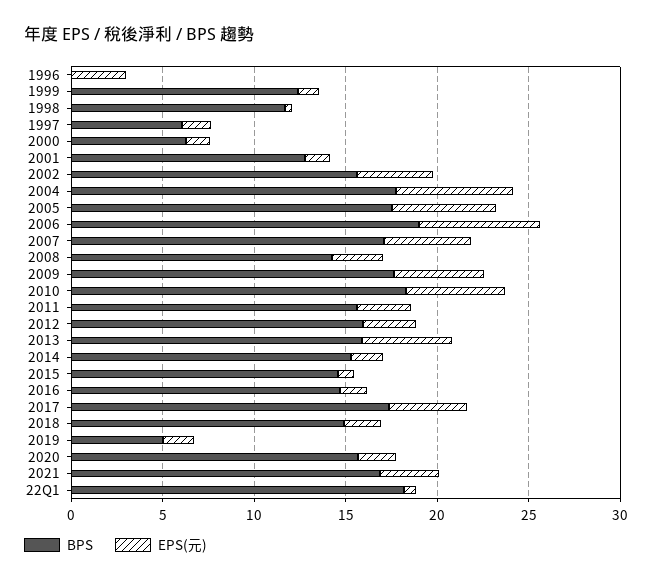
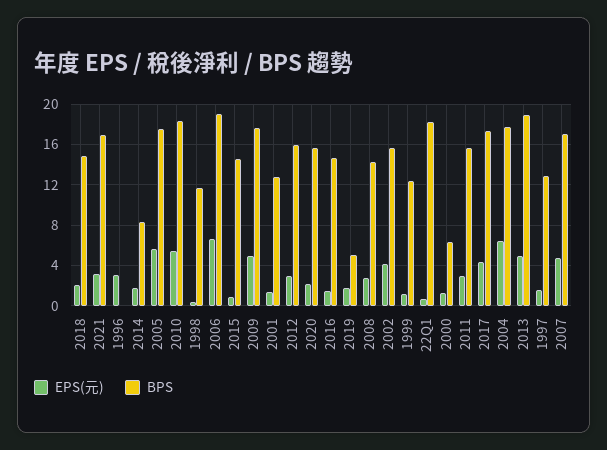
BPS, 1997: 6 -> 13
BPS, 2013: 16 -> 19
BPS, 2014: 15 -> 8

